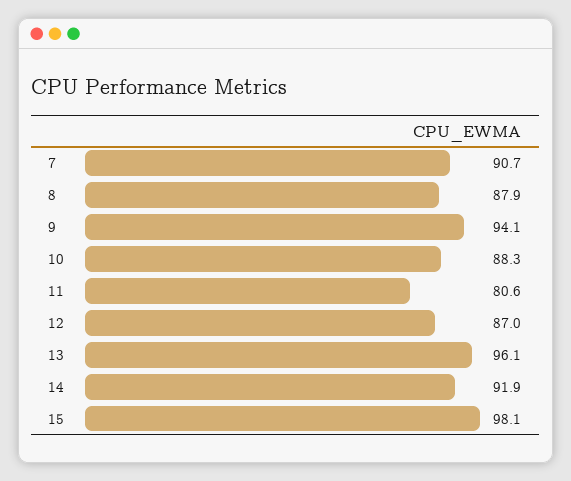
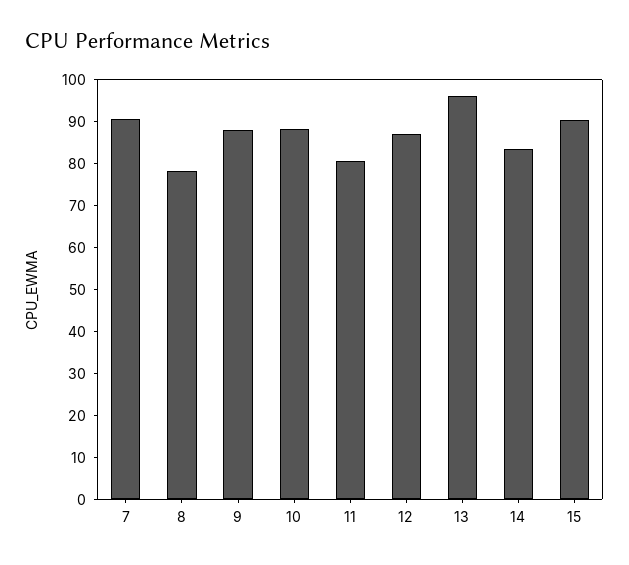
8: 87.9 -> 78
9: 94.1 -> 88
14: 91.9 -> 84
15: 98.1 -> 90

